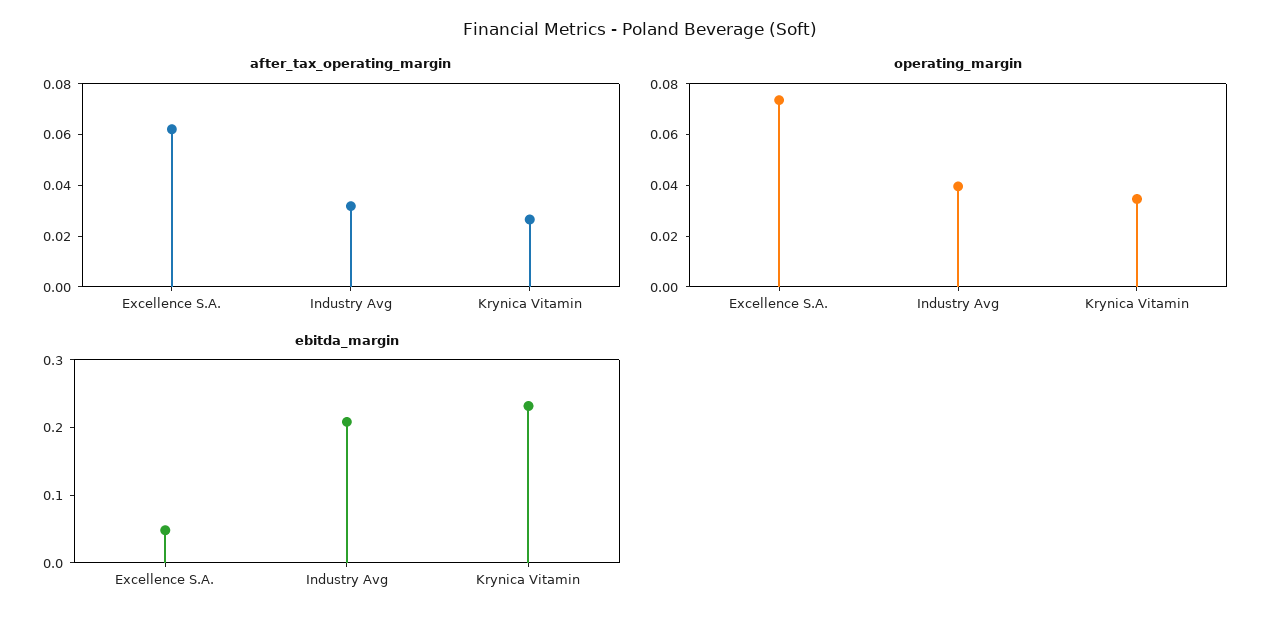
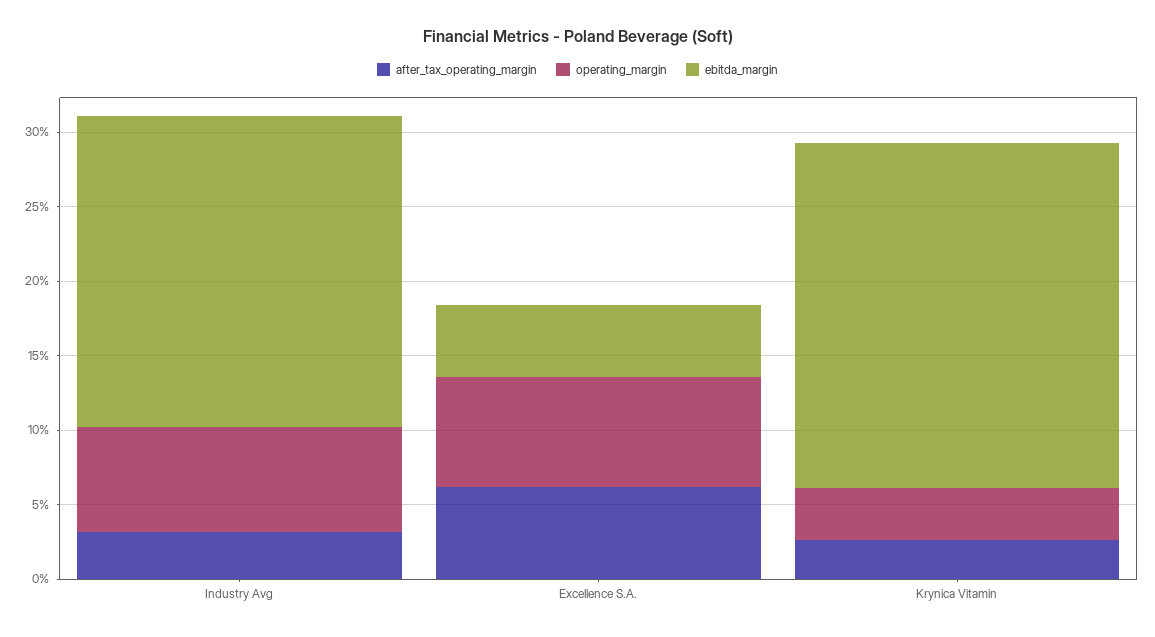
operating_margin, Industry Avg: 0.04 -> 0.07

